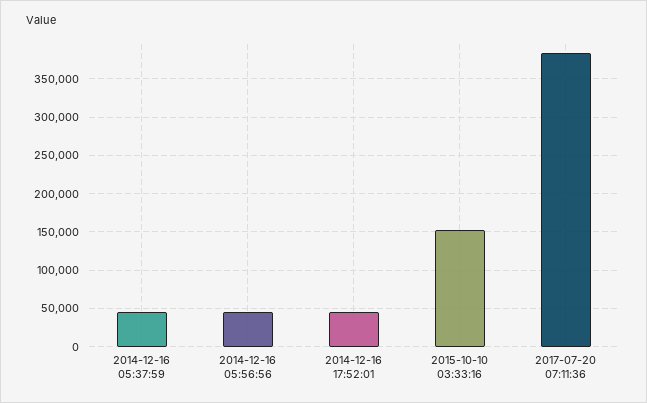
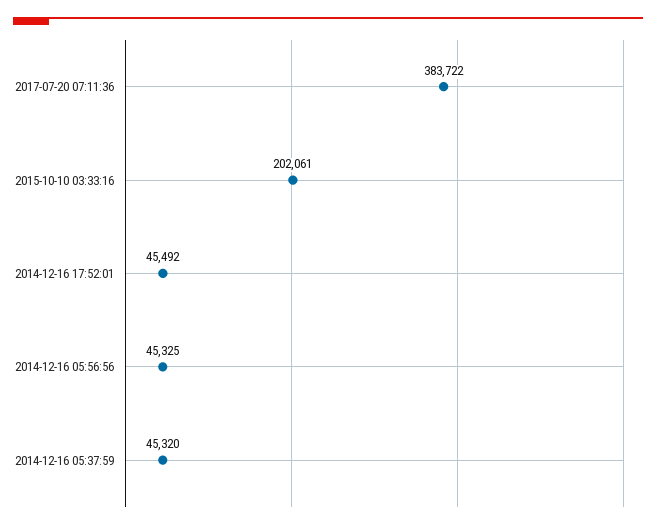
2015-10-10 03:33:16: 150000 -> 202061

